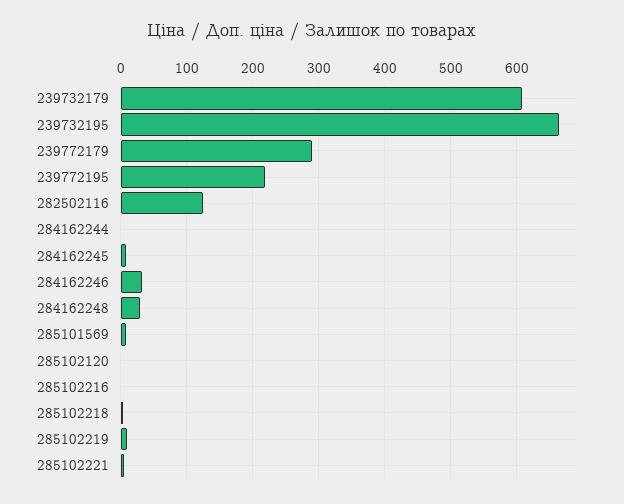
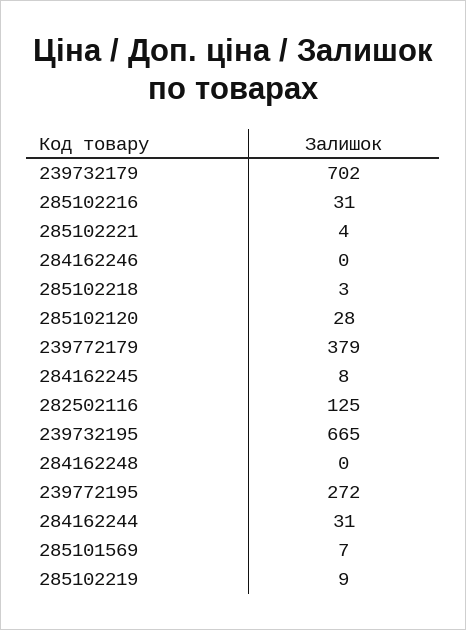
239732179: 610 -> 702
239772179: 290 -> 379
239772195: 220 -> 272
284162244: 0 -> 31
284162246: 30 -> 0
284162248: 30 -> 0
285102120: 0 -> 28
285102216: 0 -> 31

